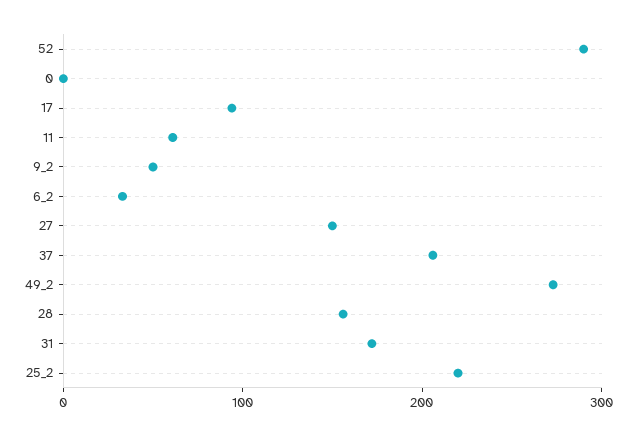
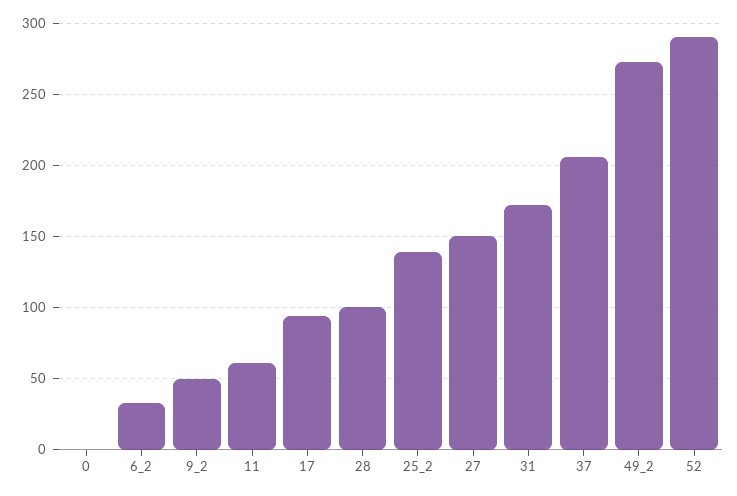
28: 160 -> 100
25_2: 220 -> 140

